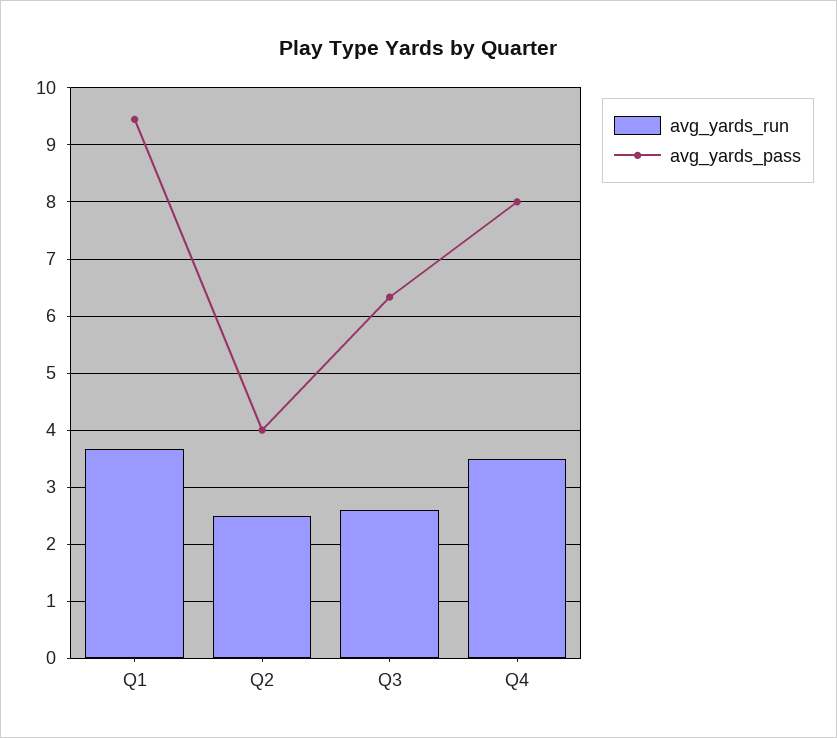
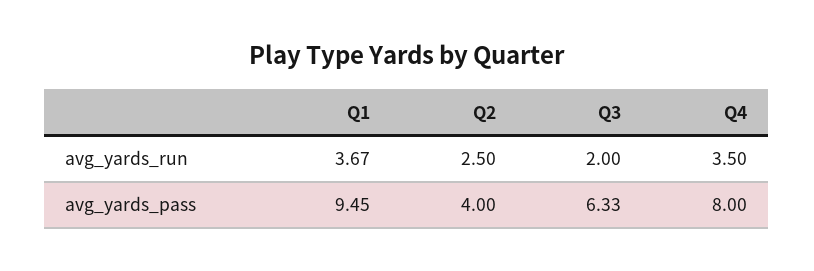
avg_yards_run, Q3: 2.6 -> 2

